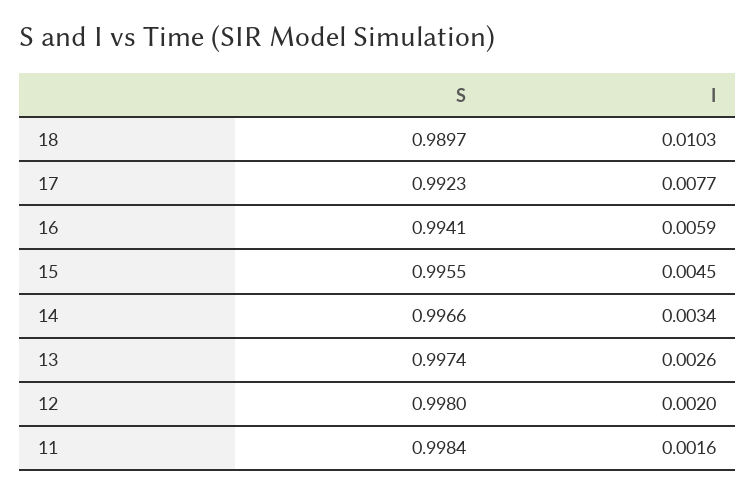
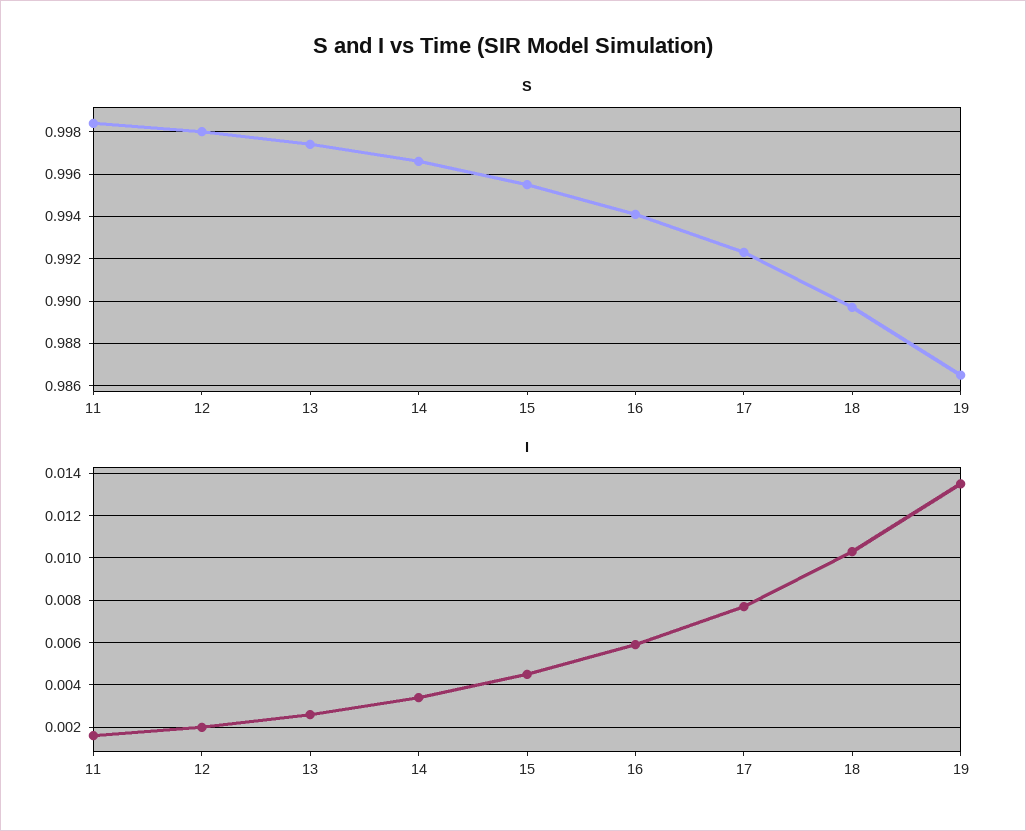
S, 19: none -> 0.9865
I, 19: none -> 0.0135

